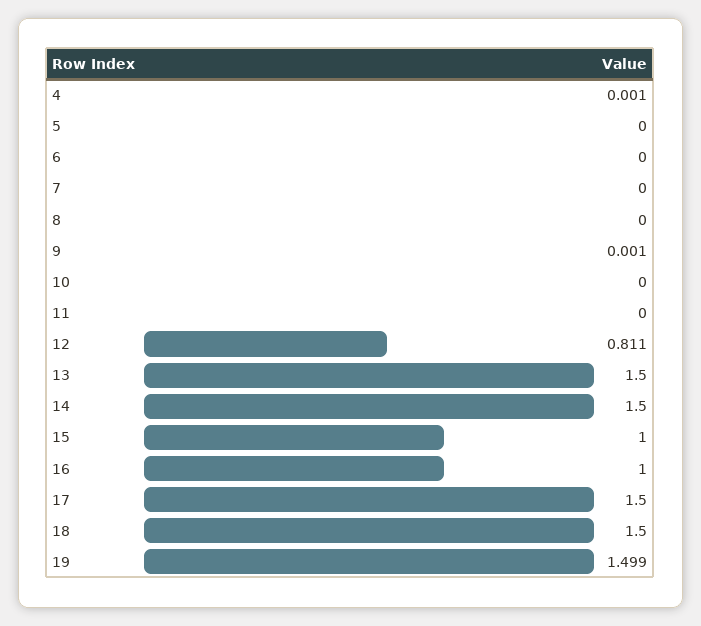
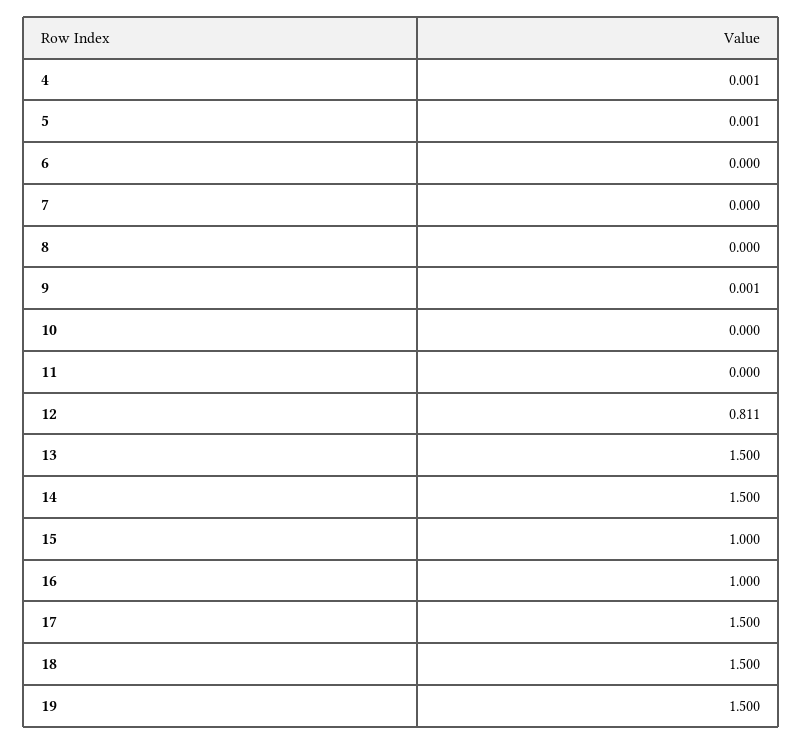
5: 0 -> 0.001
19: 1.499 -> 1.5

